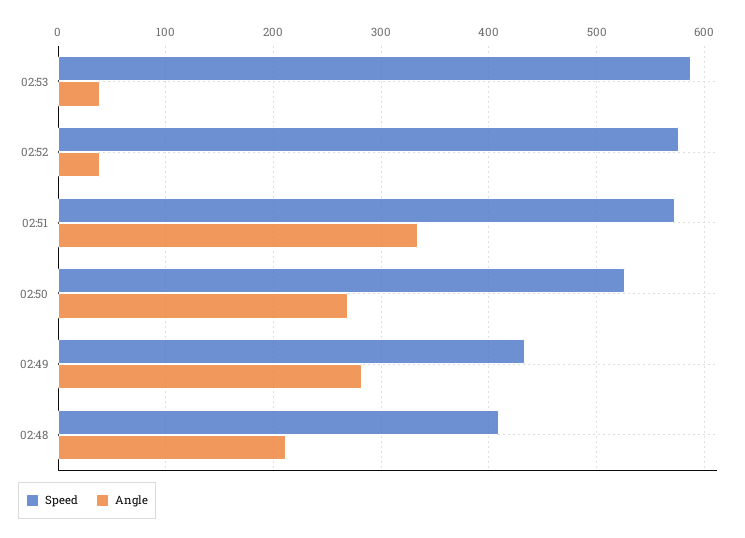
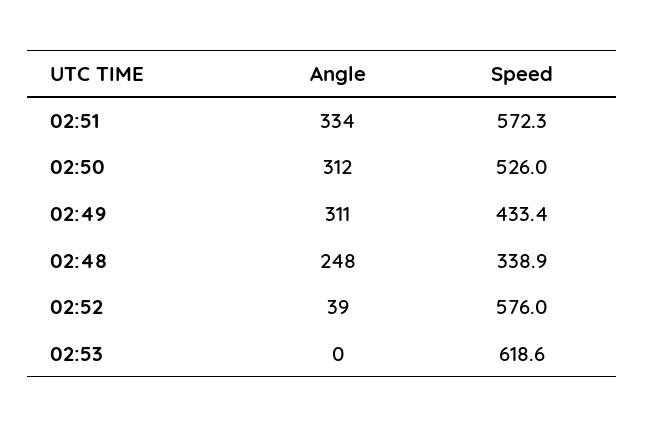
Speed, 02:53: 590 -> 618.6
Angle, 02:53: 40 -> 0
Angle, 02:50: 270 -> 312
Angle, 02:49: 280 -> 311
Speed, 02:48: 410 -> 338.9
Angle, 02:48: 210 -> 248

